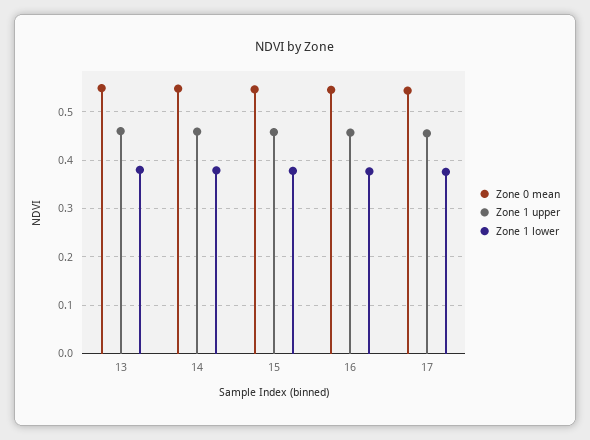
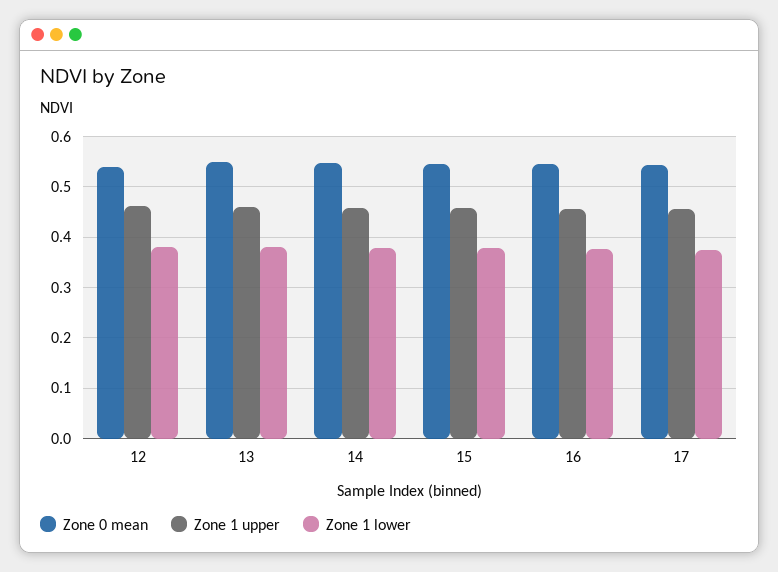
Zone 0 mean, 12: none -> 0.54
Zone 1 upper, 12: none -> 0.46
Zone 1 lower, 12: none -> 0.38

